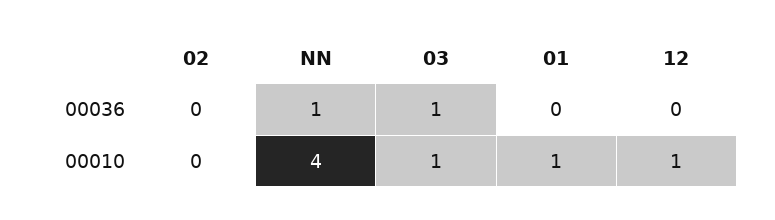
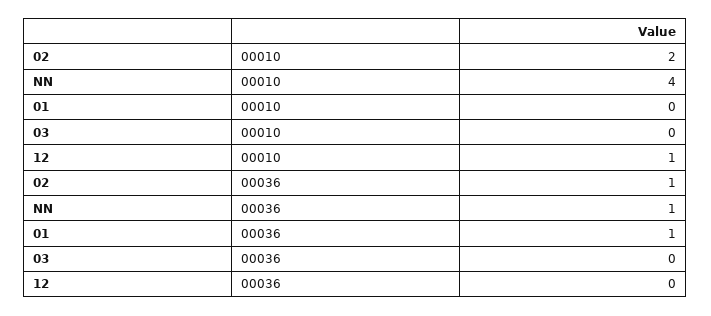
02, 00036: 0 -> 1
03, 00036: 1 -> 0
01, 00036: 0 -> 1
02, 00010: 0 -> 2
03, 00010: 1 -> 0
01, 00010: 1 -> 0

